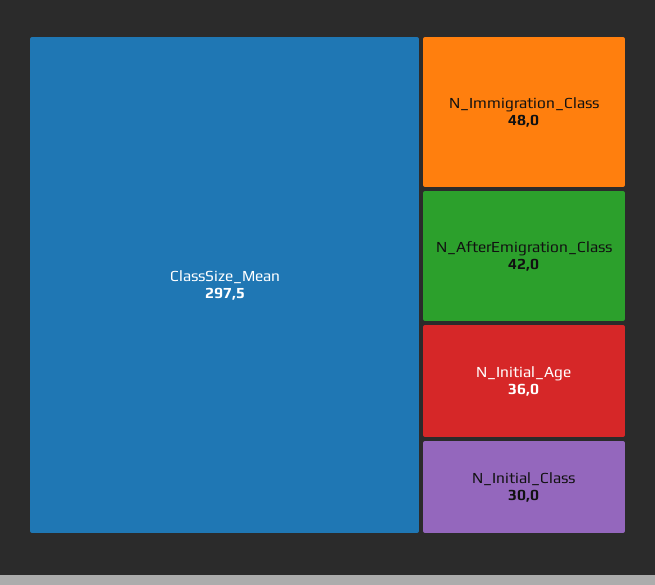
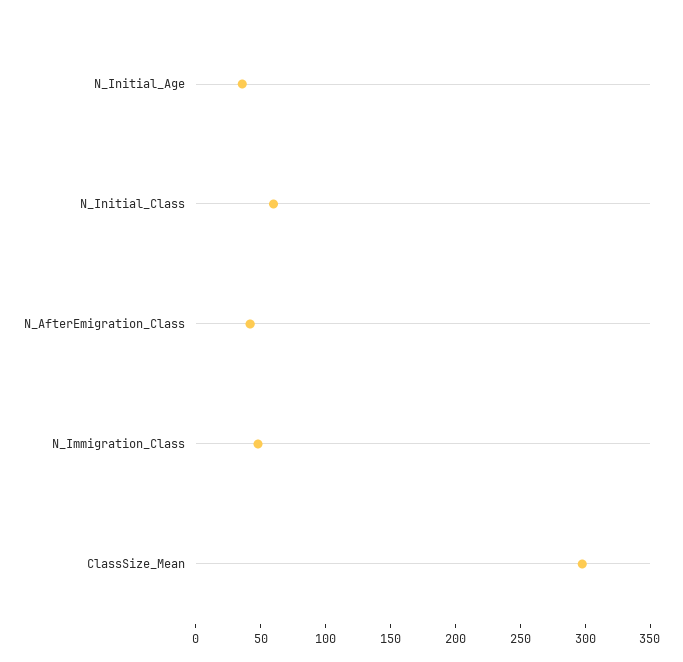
N_Initial_Class: 30 -> 60

